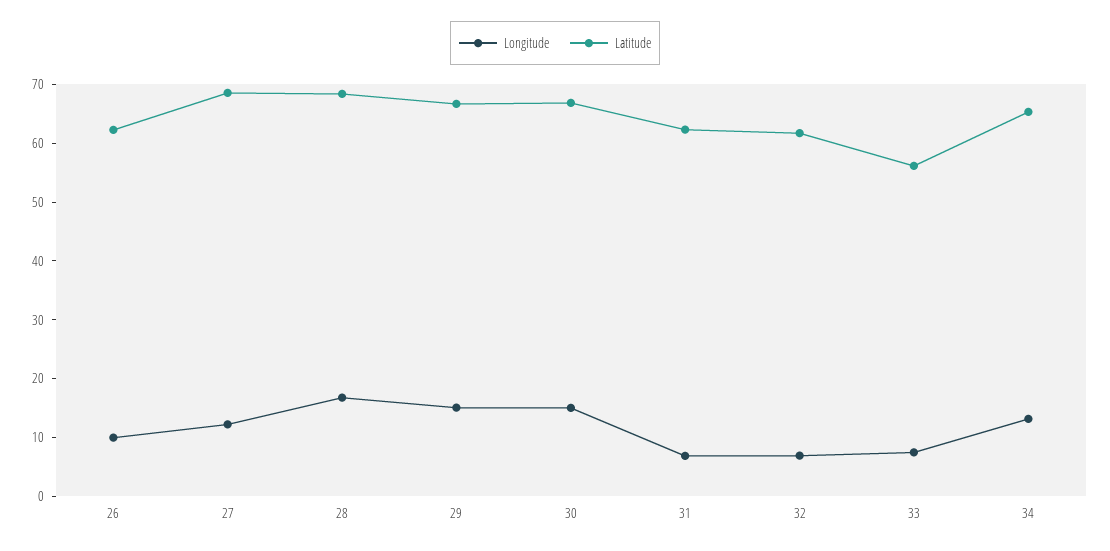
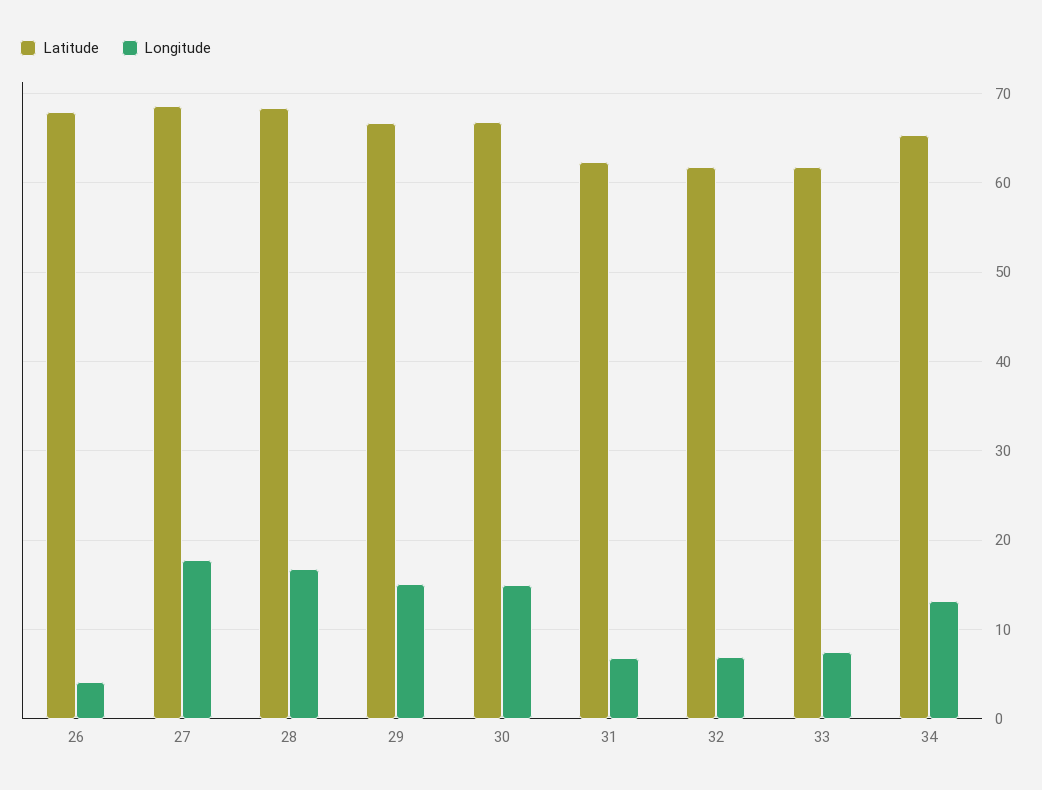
Longitude, 26: 10 -> 4
Latitude, 26: 62 -> 68
Longitude, 27: 12 -> 18
Latitude, 33: 56 -> 62

